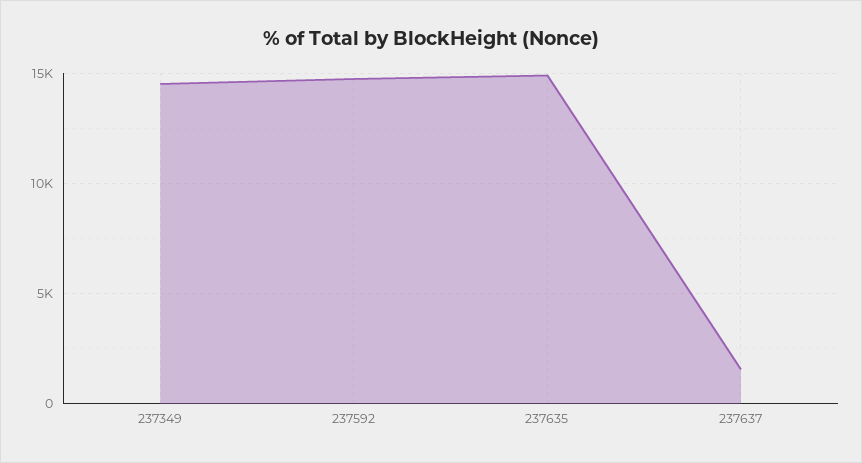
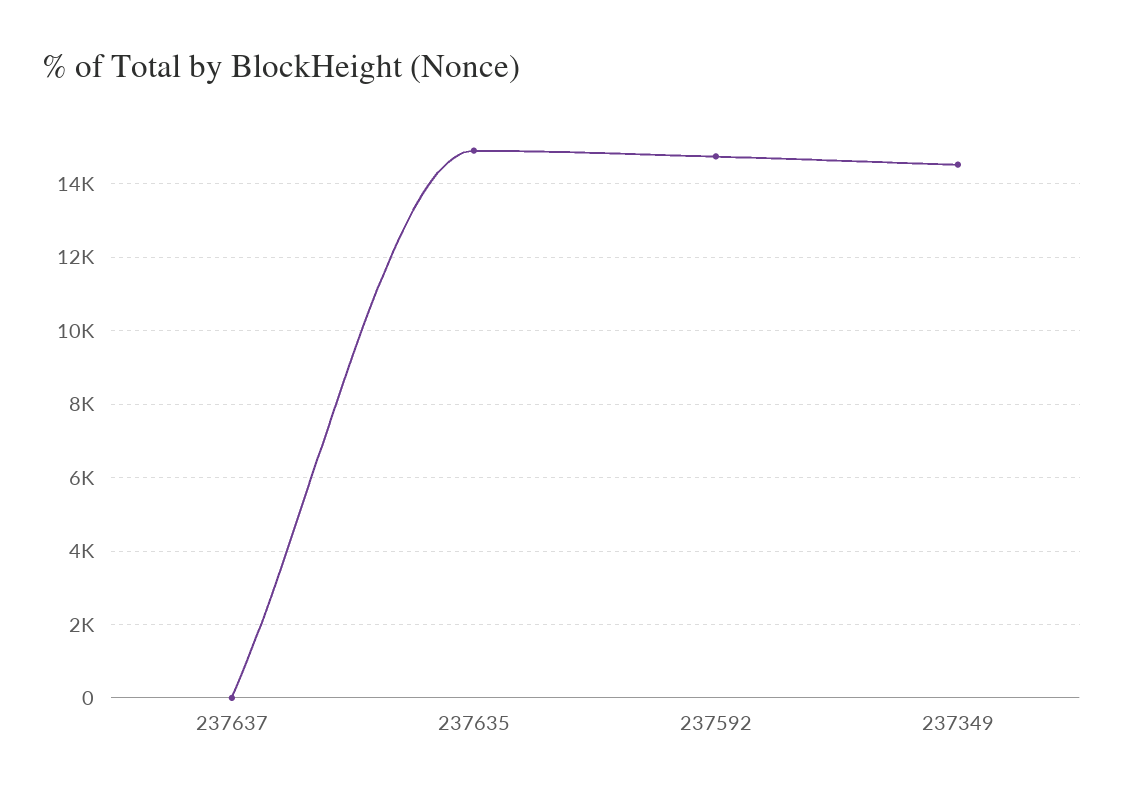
237637: 1500 -> 0

